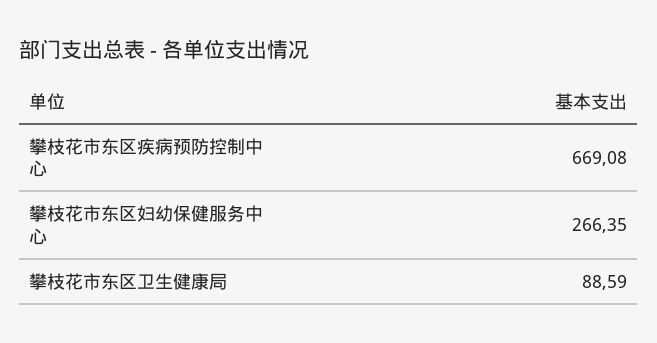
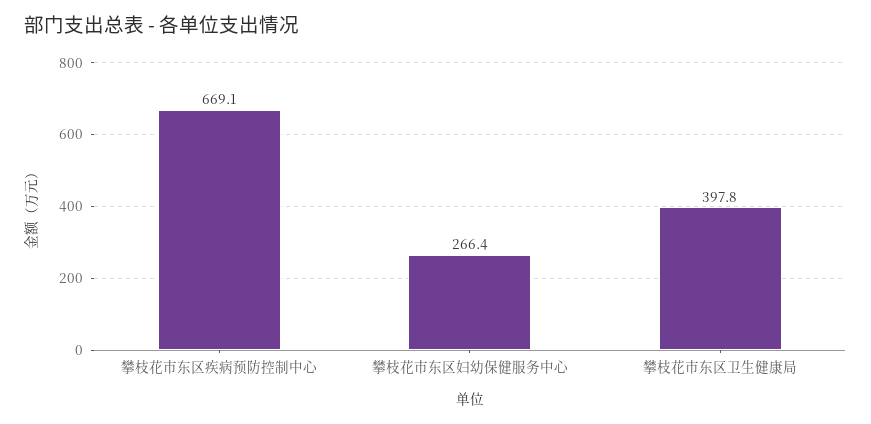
攀枝花市东区卫生健康局: 88.59 -> 397.8

